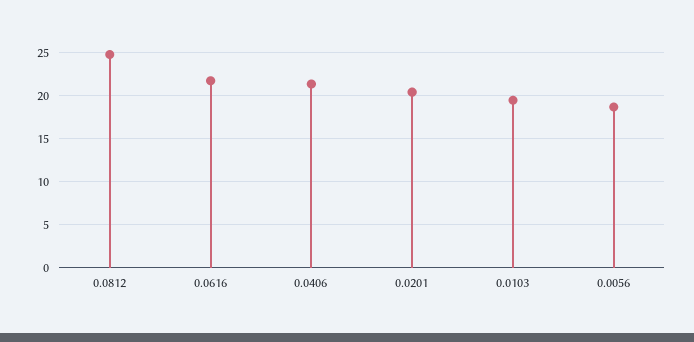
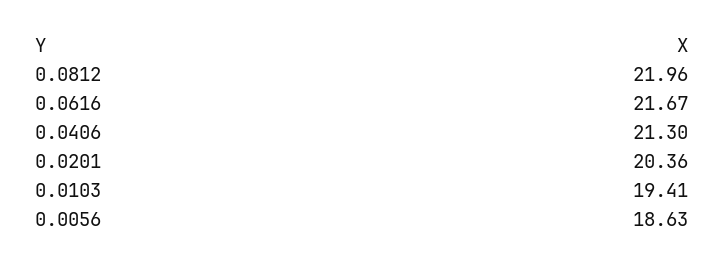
0.0812: 25 -> 21.96

